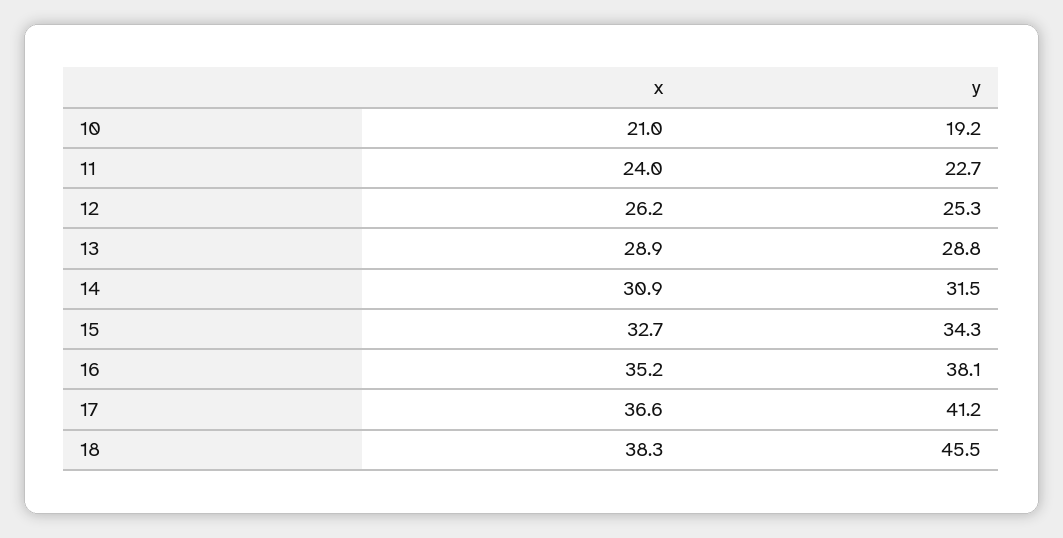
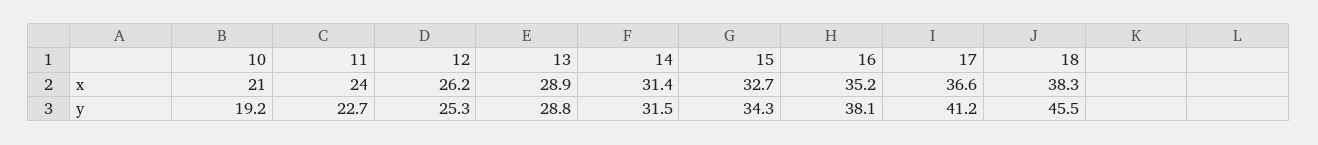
x, 14: 30.9 -> 31.4

